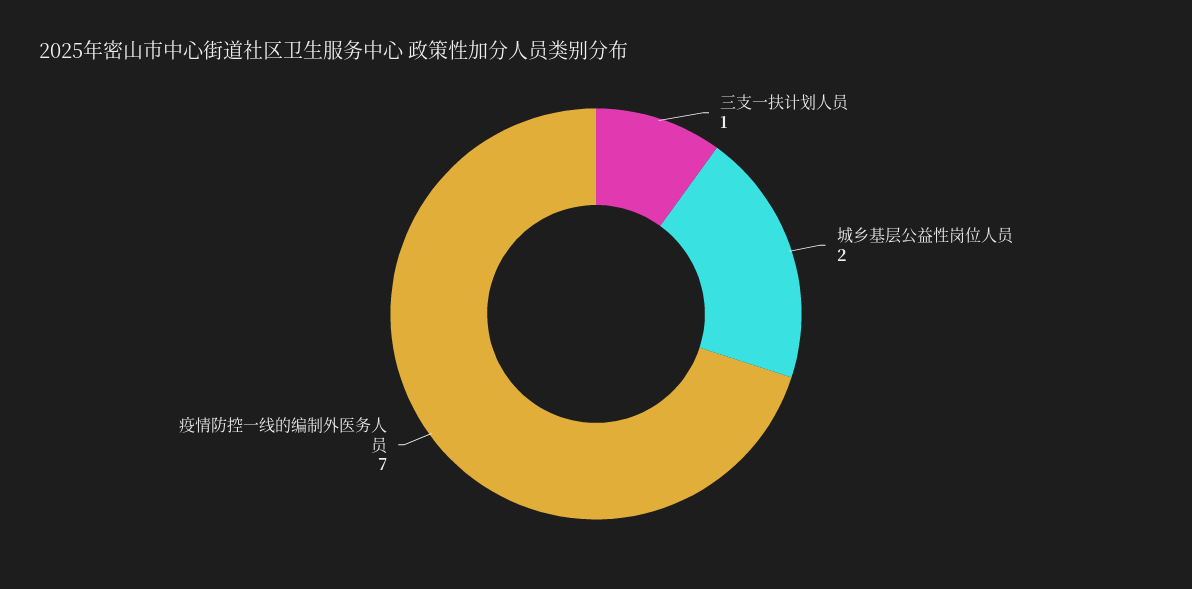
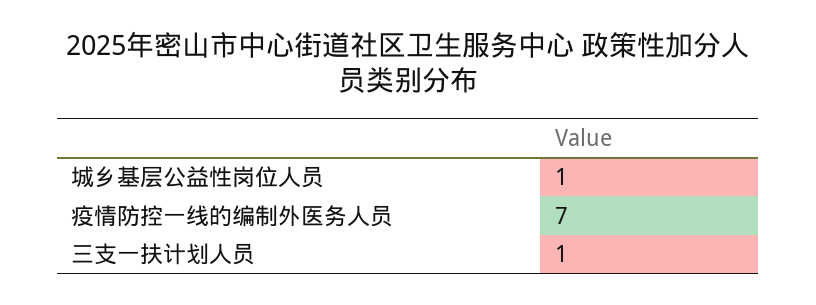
城乡基层公益性岗位人员: 2 -> 1

